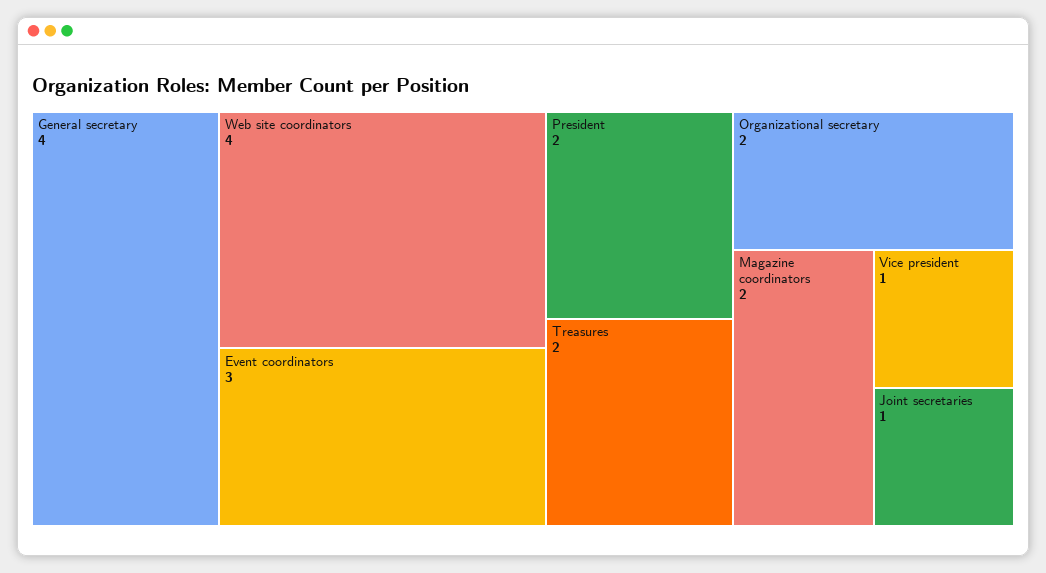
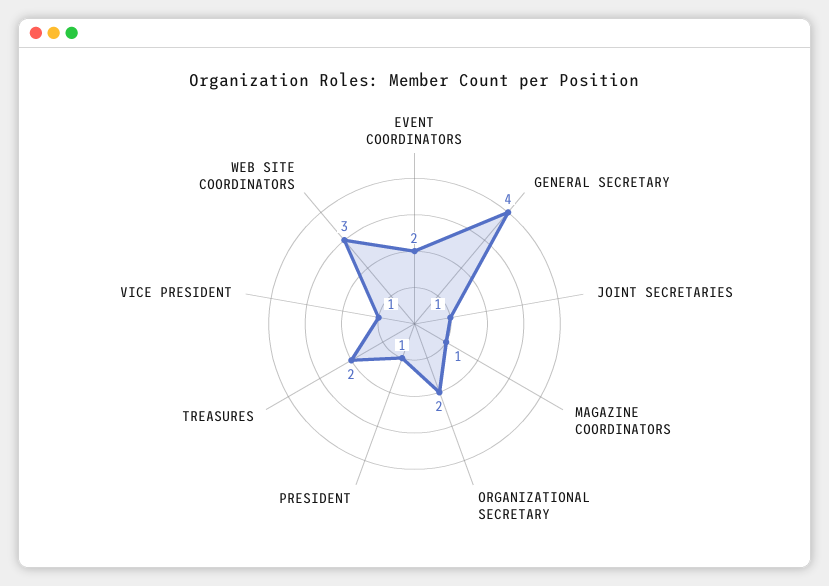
Web site coordinators: 4 -> 3
Event coordinators: 3 -> 2
President: 2 -> 1
Magazine coordinators: 2 -> 1

